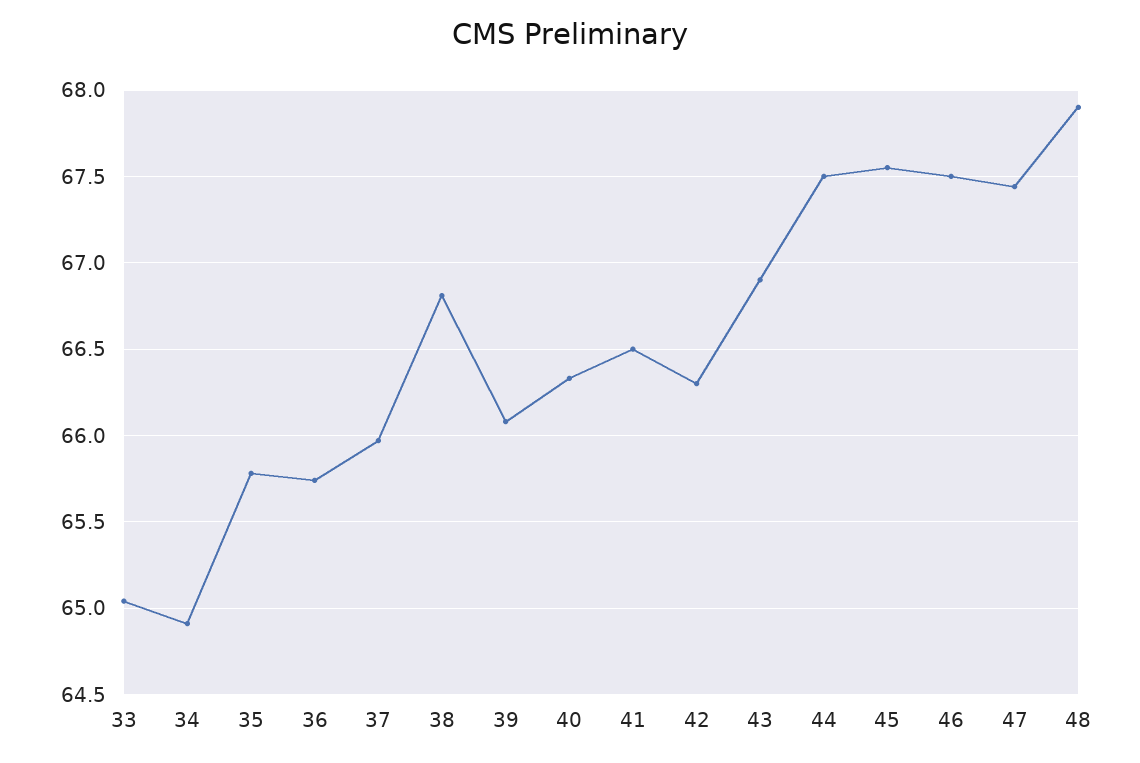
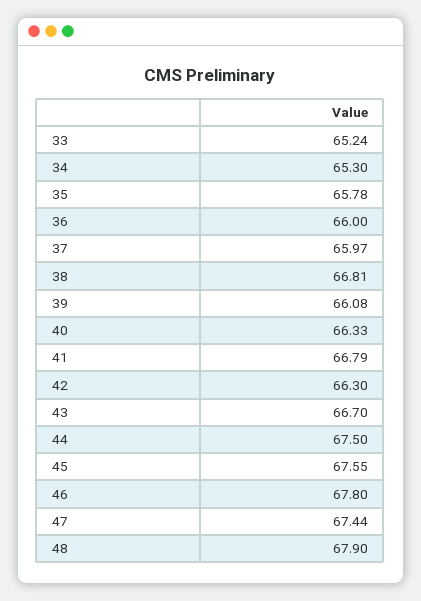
33: 65.05 -> 65.24
34: 64.9 -> 65.3
36: 65.75 -> 66
41: 66.5 -> 66.79
43: 66.9 -> 66.7
46: 67.5 -> 67.8

